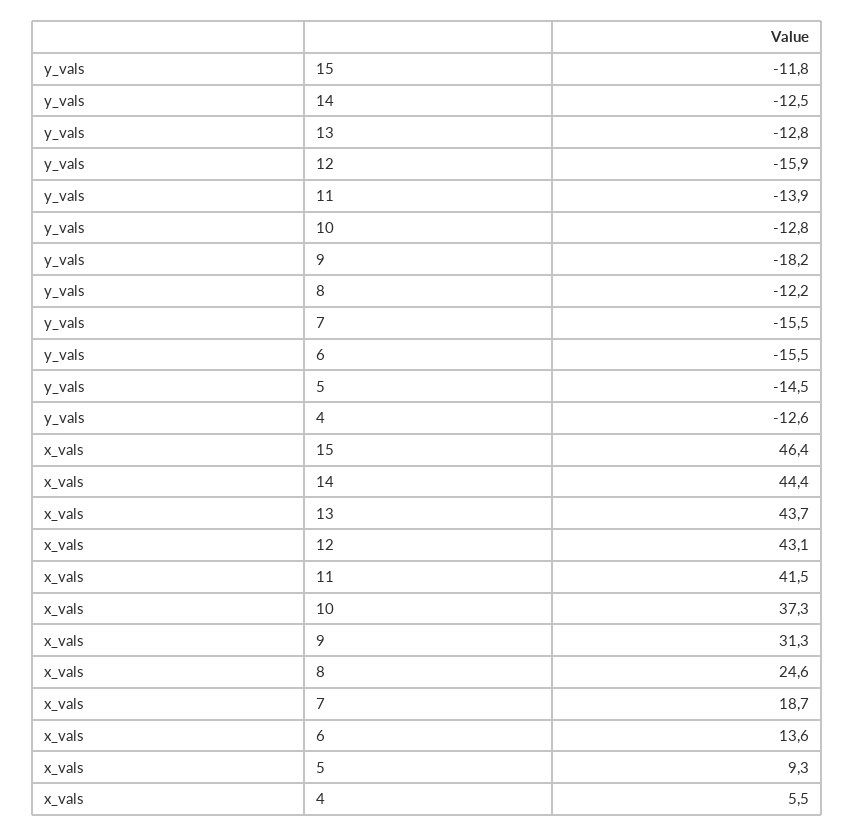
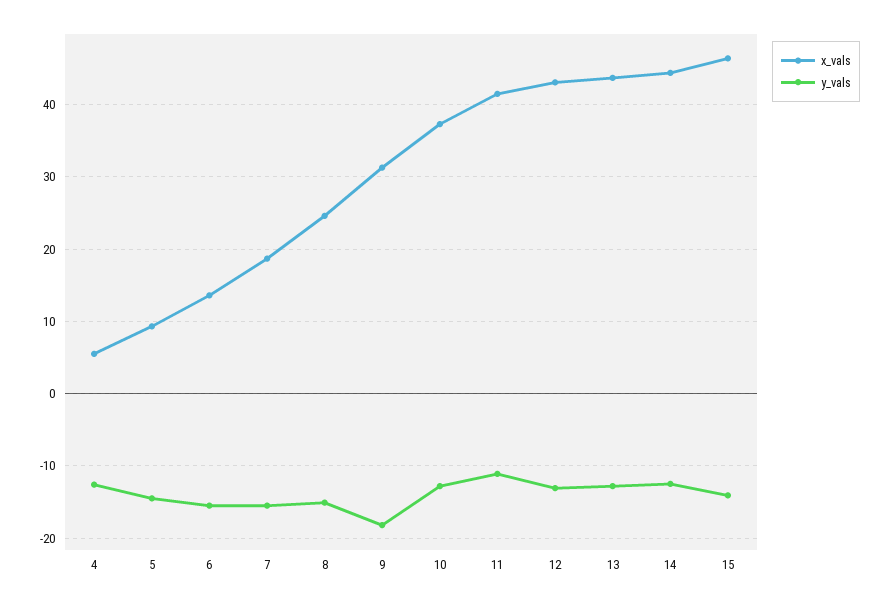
y_vals, 15: -11.8 -> -14
y_vals, 12: -15.9 -> -13
y_vals, 11: -13.9 -> -11
y_vals, 8: -12.2 -> -15

